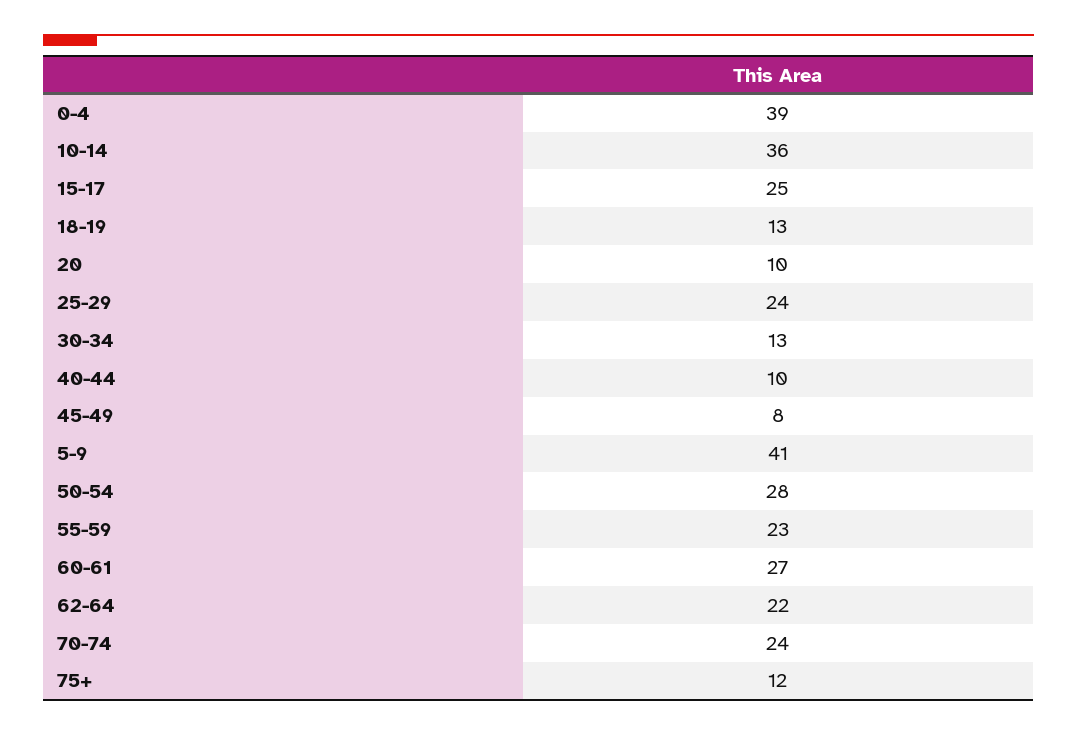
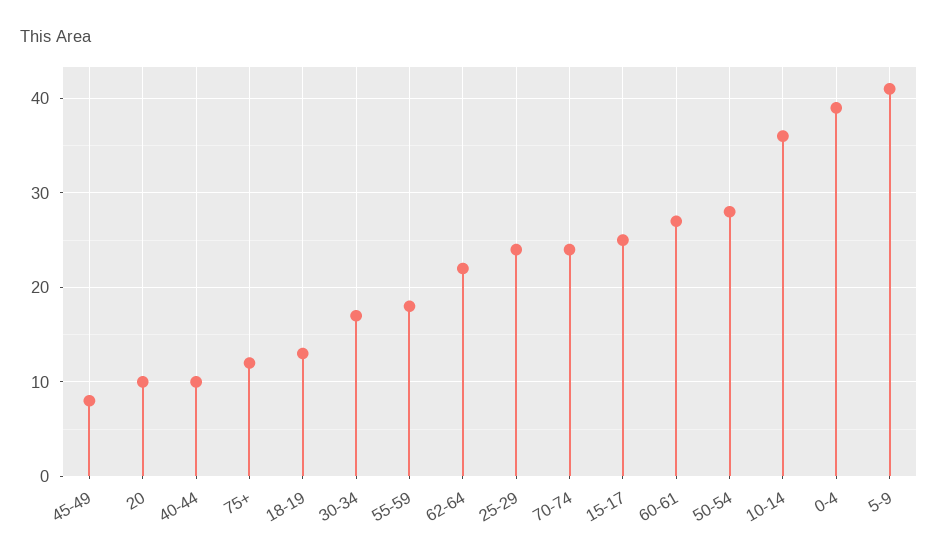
30-34: 13 -> 17
55-59: 23 -> 18

